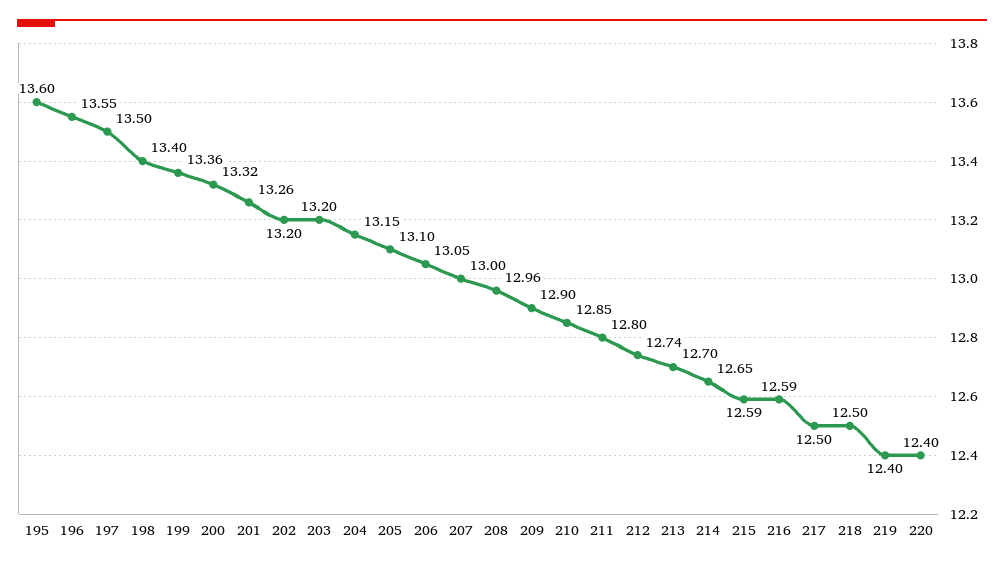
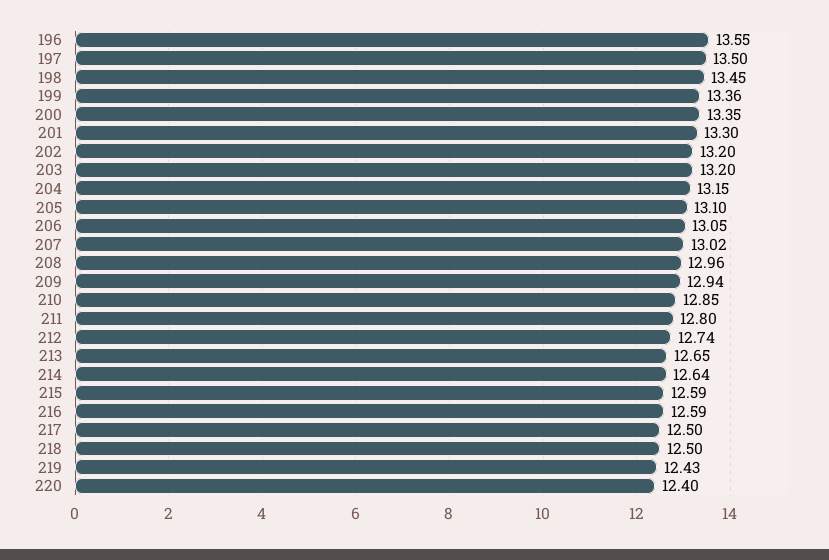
195: 13.6 -> none
198: 13.4 -> 13.45
200: 13.32 -> 13.35
201: 13.26 -> 13.3
207: 13 -> 13.02
209: 12.9 -> 12.94
213: 12.7 -> 12.65
214: 12.65 -> 12.64
219: 12.4 -> 12.43

